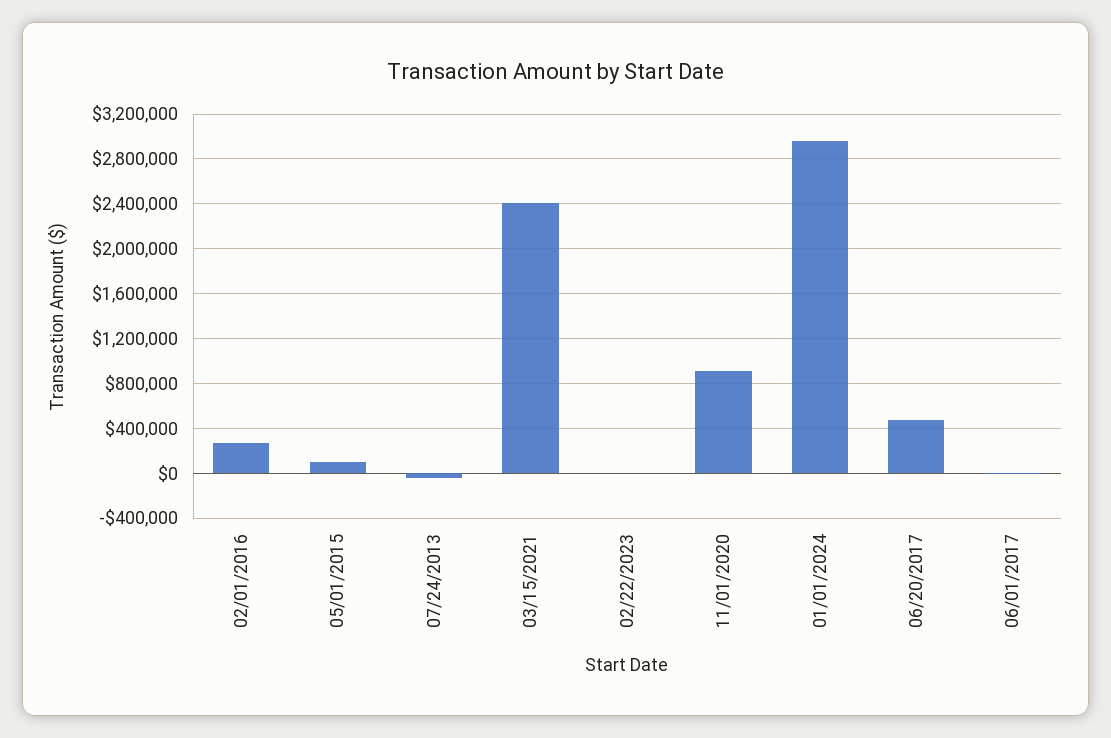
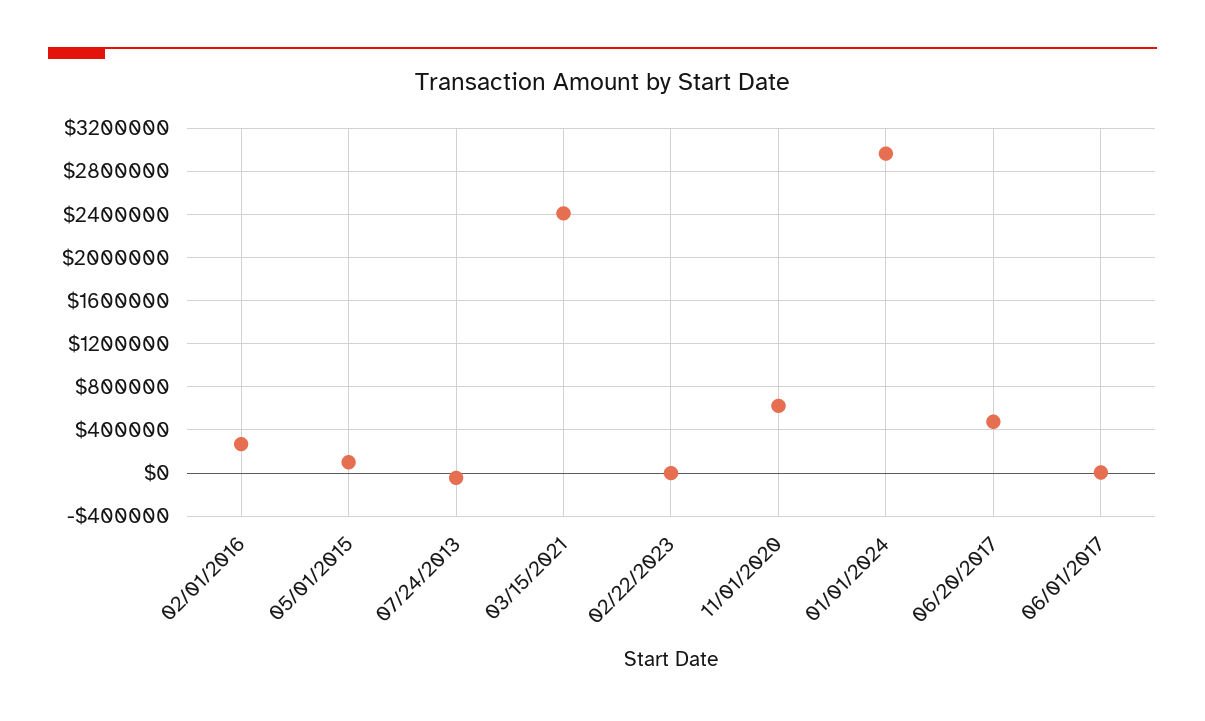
11/01/2020: 900000 -> 600000

